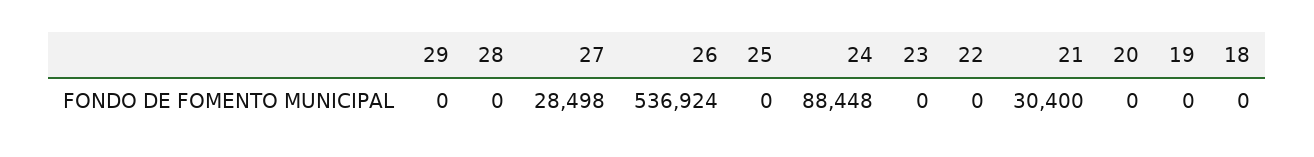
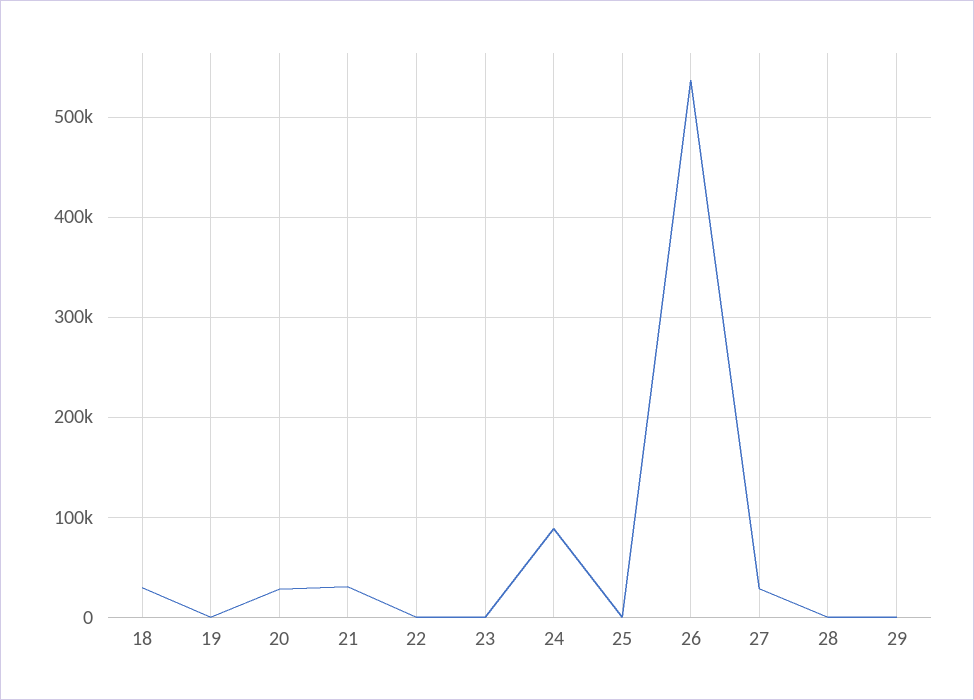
20: 0 -> 30000
18: 0 -> 30000

